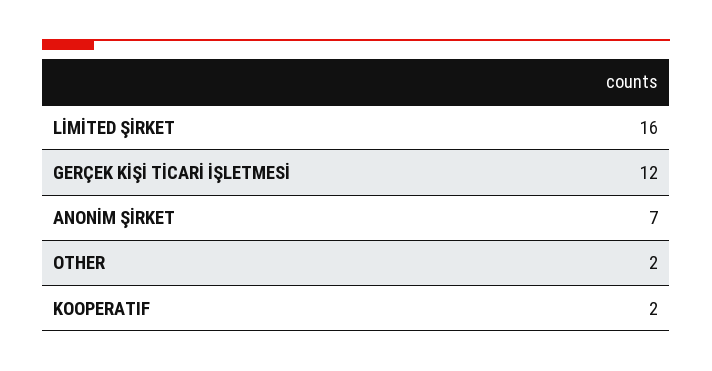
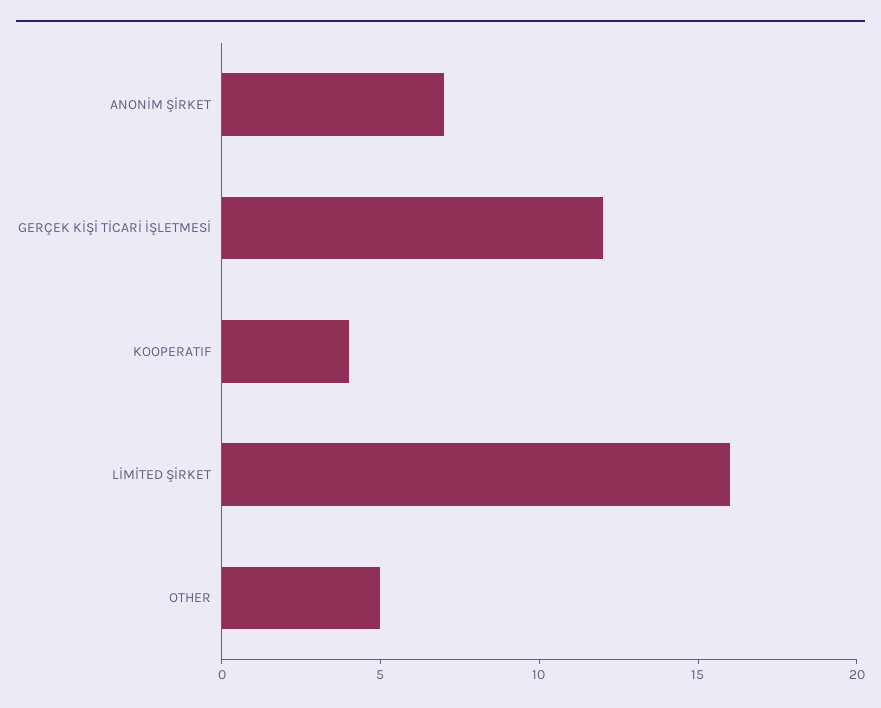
OTHER: 2 -> 5
KOOPERATIF: 2 -> 4

